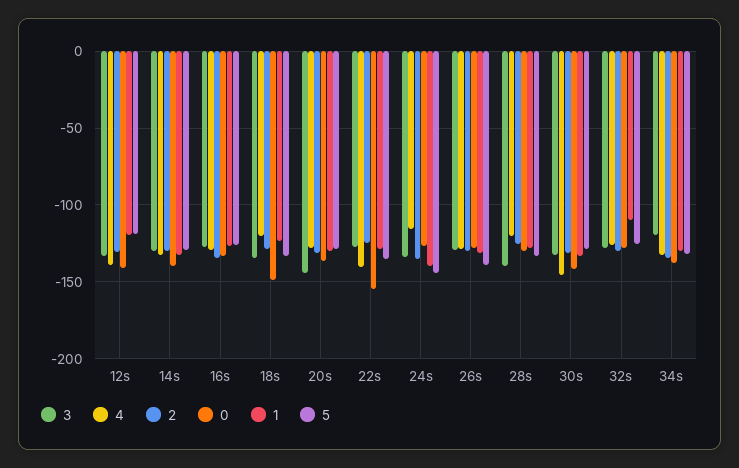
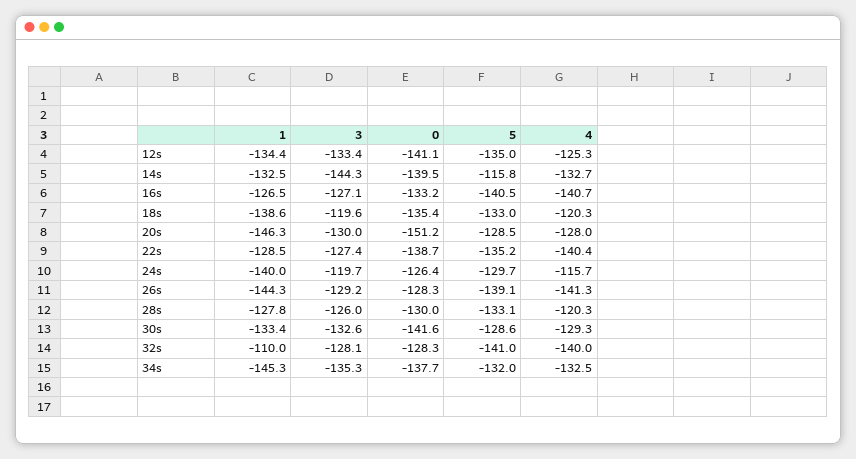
4, 12s: -140 -> -125.3
2, 12s: -130 -> none
1, 12s: -120 -> -134.4
5, 12s: -120 -> -135
3, 14s: -130 -> -144.3
2, 14s: -130 -> none
5, 14s: -130 -> -115.8
4, 16s: -130 -> -140.7
2, 16s: -135 -> none
5, 16s: -125 -> -140.5
3, 18s: -135 -> -119.6
2, 18s: -130 -> none
0, 18s: -150 -> -135.4
1, 18s: -125 -> -138.6
3, 20s: -145 -> -130
2, 20s: -130 -> none
0, 20s: -135 -> -151.2
1, 20s: -130 -> -146.3
2, 22s: -125 -> none
0, 22s: -155 -> -138.7
3, 24s: -135 -> -119.7
2, 24s: -135 -> none
5, 24s: -145 -> -129.7
4, 26s: -130 -> -141.3
2, 26s: -130 -> none
1, 26s: -130 -> -144.3
3, 28s: -140 -> -126
2, 28s: -125 -> none
4, 30s: -145 -> -129.3
2, 30s: -130 -> none
4, 32s: -125 -> -140
2, 32s: -130 -> none
5, 32s: -125 -> -141
3, 34s: -120 -> -135.3
2, 34s: -135 -> none
1, 34s: -130 -> -145.3

